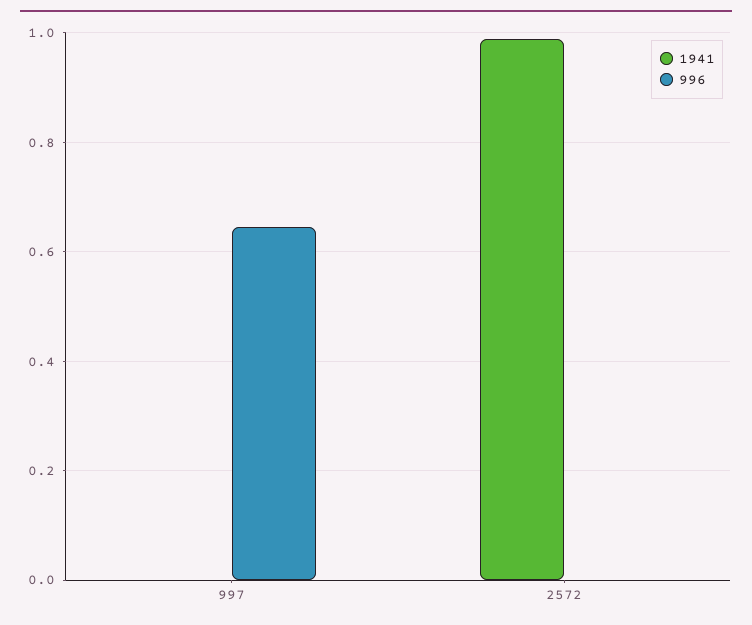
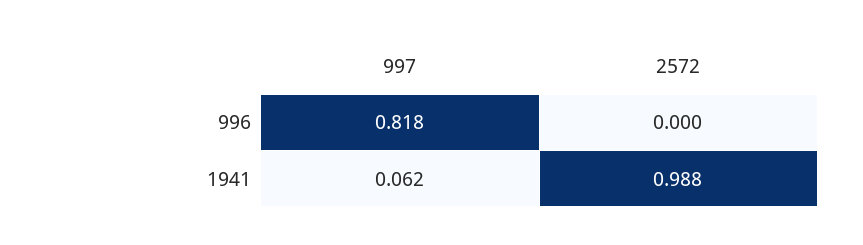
1941, 997: 0 -> 0.062
996, 997: 0.64 -> 0.818

